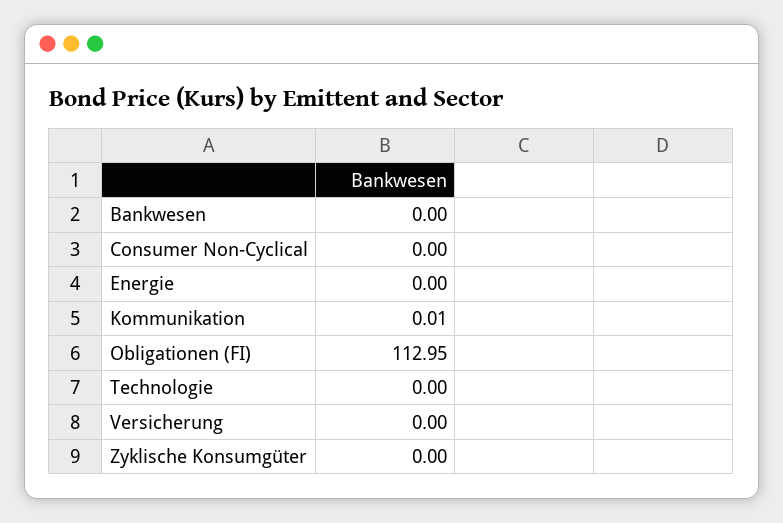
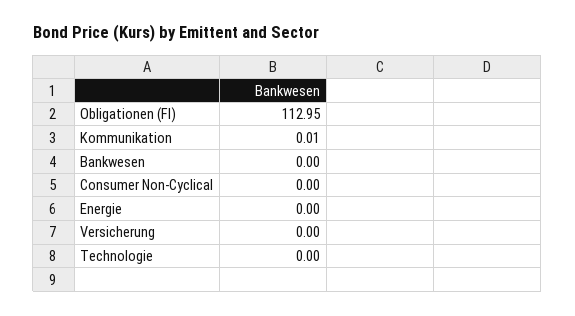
Zyklische Konsumgüter: 0 -> none

